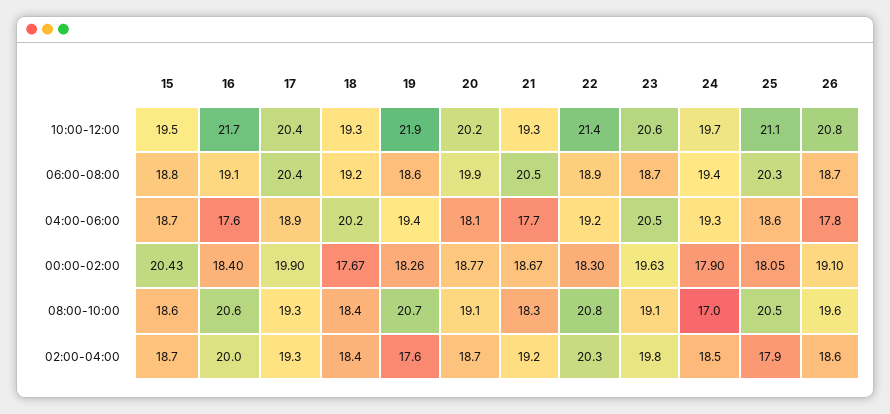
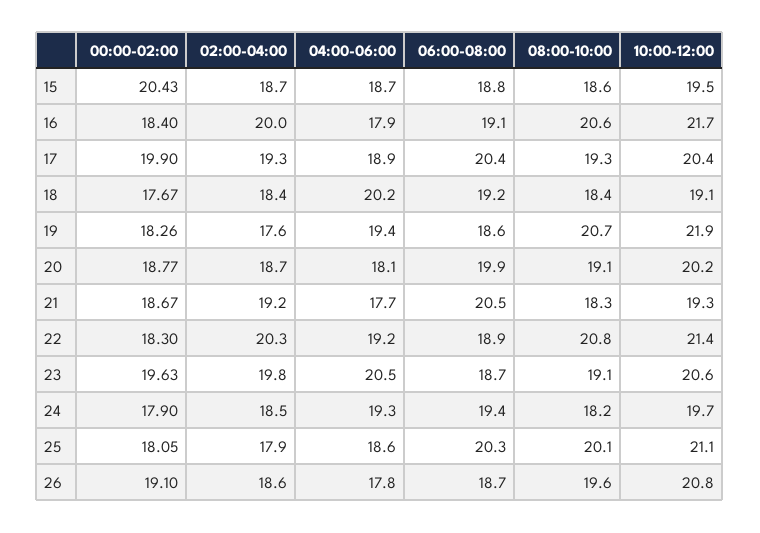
18, 10:00-12:00: 19.3 -> 19.1
16, 04:00-06:00: 17.6 -> 17.9
24, 08:00-10:00: 17 -> 18.2
25, 08:00-10:00: 20.5 -> 20.1

